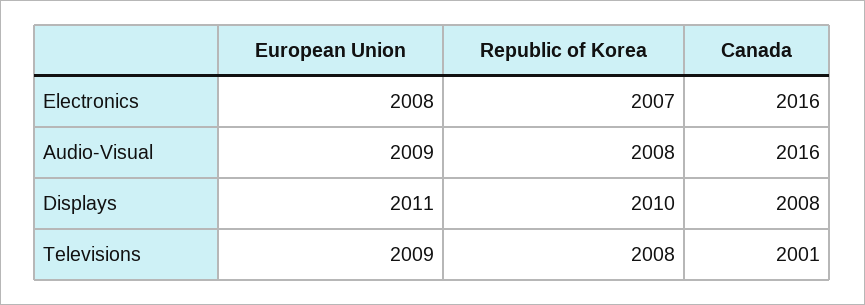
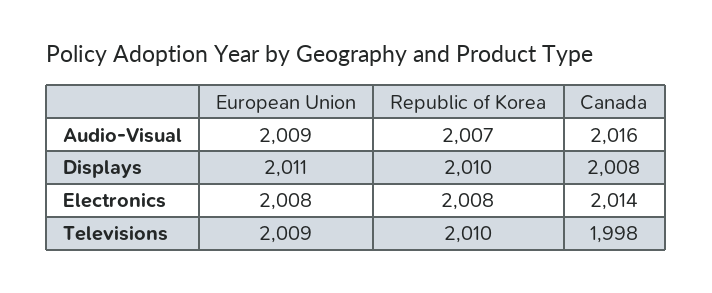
Republic of Korea, Electronics: 2007 -> 2008
Canada, Electronics: 2016 -> 2014
Republic of Korea, Audio-Visual: 2008 -> 2007
Republic of Korea, Televisions: 2008 -> 2010
Canada, Televisions: 2001 -> 1998

